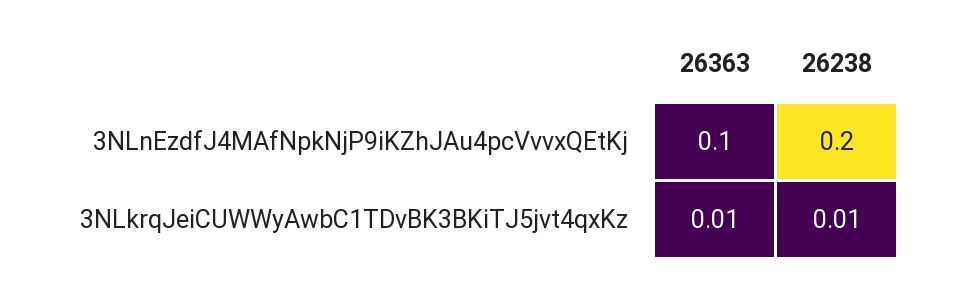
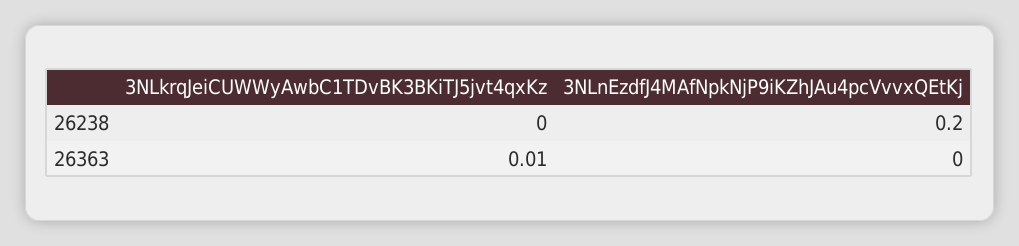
26363, 3NLnEzdfJ4MAfNpkNjP9iKZhJAu4pcVvvxQEtKj: 0.1 -> 0
26238, 3NLkrqJeiCUWWyAwbC1TDvBK3BKiTJ5jvt4qxKz: 0.01 -> 0

